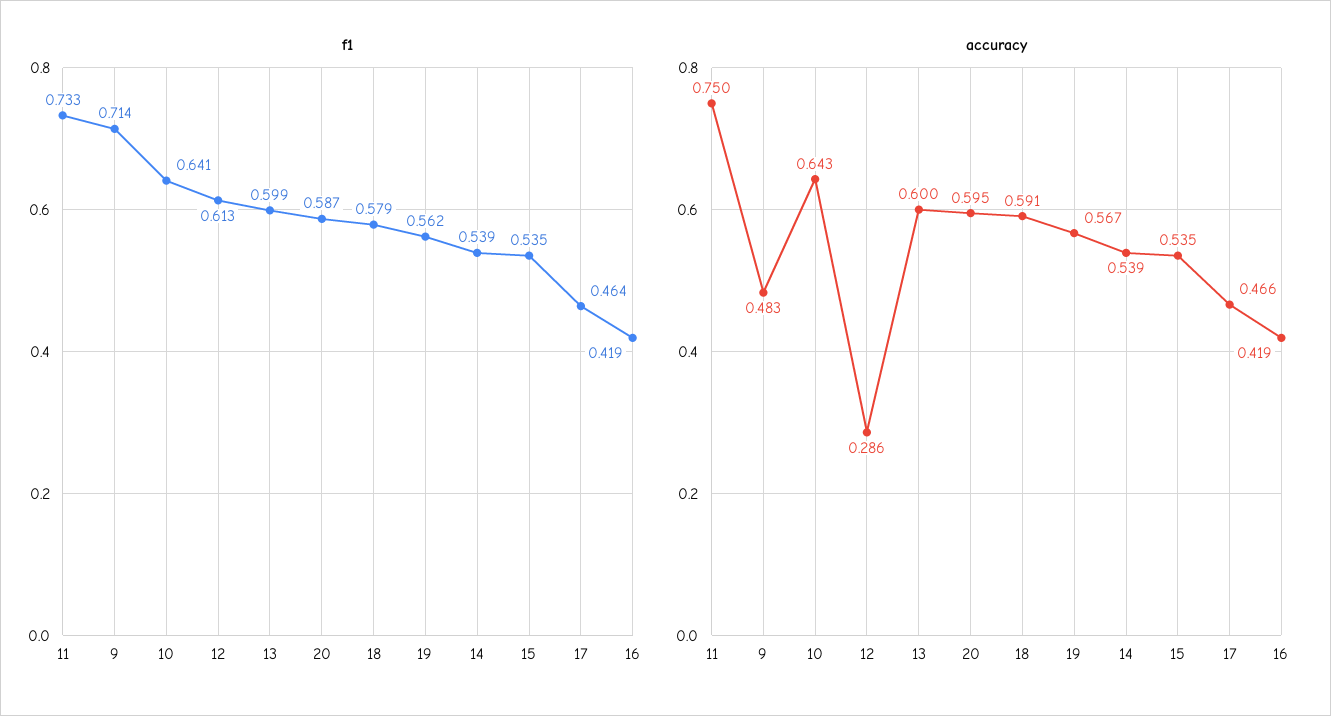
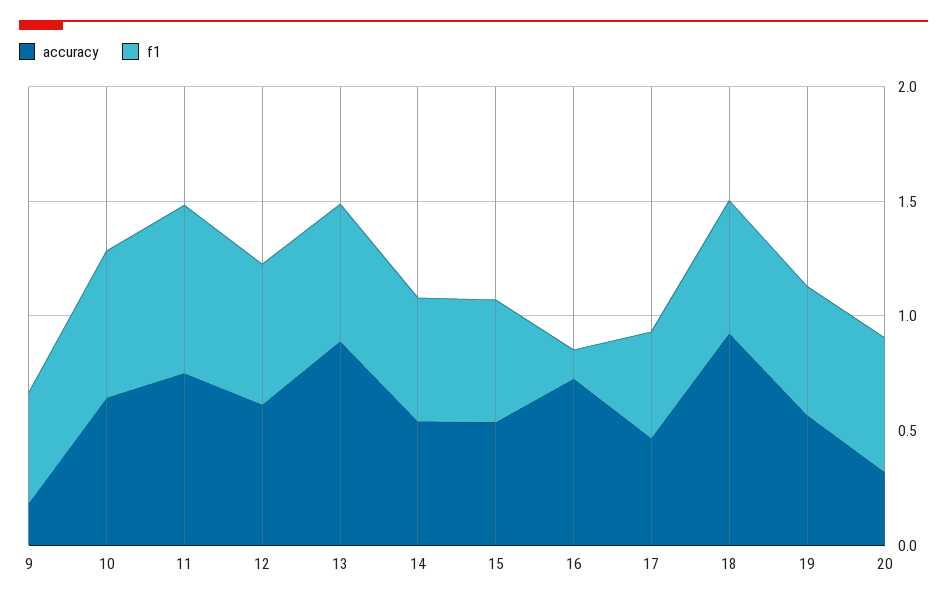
f1, 9: 0.714 -> 0.5
f1, 16: 0.419 -> 0.1
accuracy, 9: 0.483 -> 0.2
accuracy, 12: 0.286 -> 0.6
accuracy, 13: 0.6 -> 0.9
accuracy, 20: 0.595 -> 0.3
accuracy, 18: 0.591 -> 0.9
accuracy, 16: 0.419 -> 0.7

